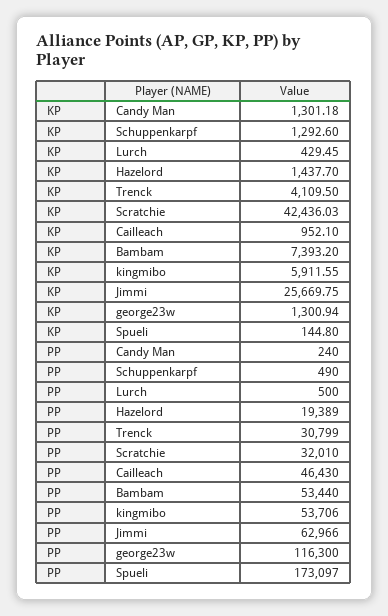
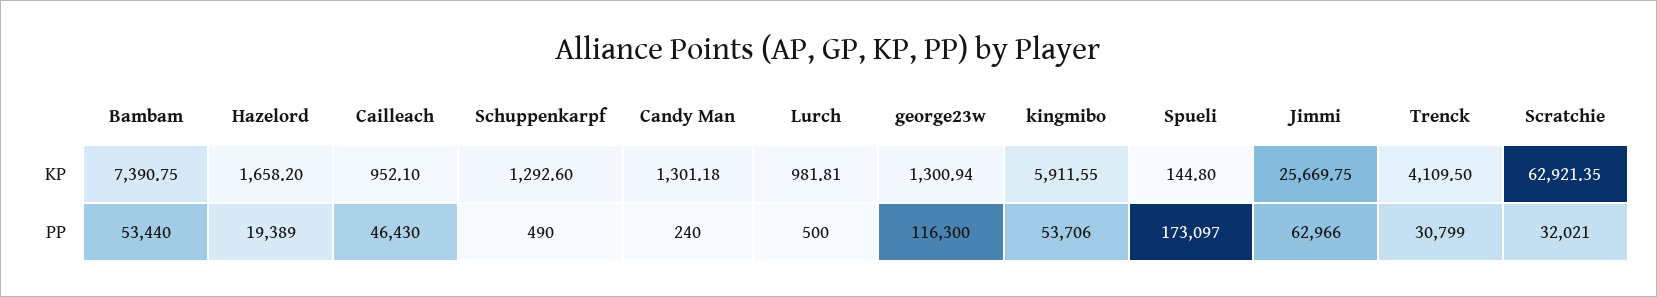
KP, Lurch: 429.45 -> 981.81
KP, Hazelord: 1437.7 -> 1658.2
KP, Scratchie: 42436.03 -> 62921.35
KP, Bambam: 7393.2 -> 7390.75
PP, Scratchie: 32010 -> 32021

